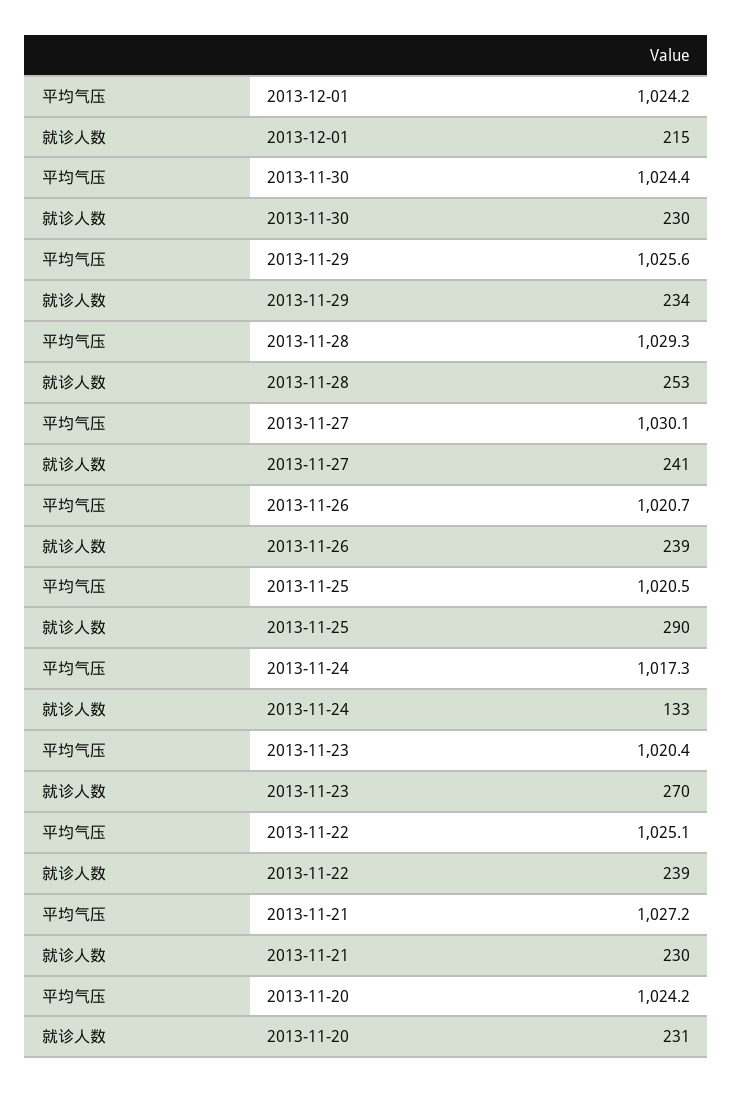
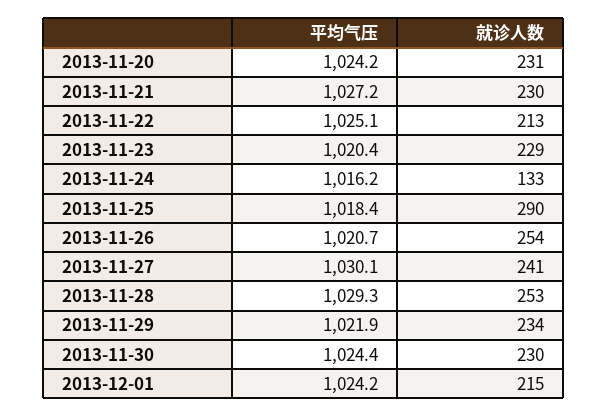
平均气压, 2013-11-29: 1025.6 -> 1021.9
就诊人数, 2013-11-26: 239 -> 254
平均气压, 2013-11-25: 1020.5 -> 1018.4
平均气压, 2013-11-24: 1017.3 -> 1016.2
就诊人数, 2013-11-23: 270 -> 229
就诊人数, 2013-11-22: 239 -> 213

